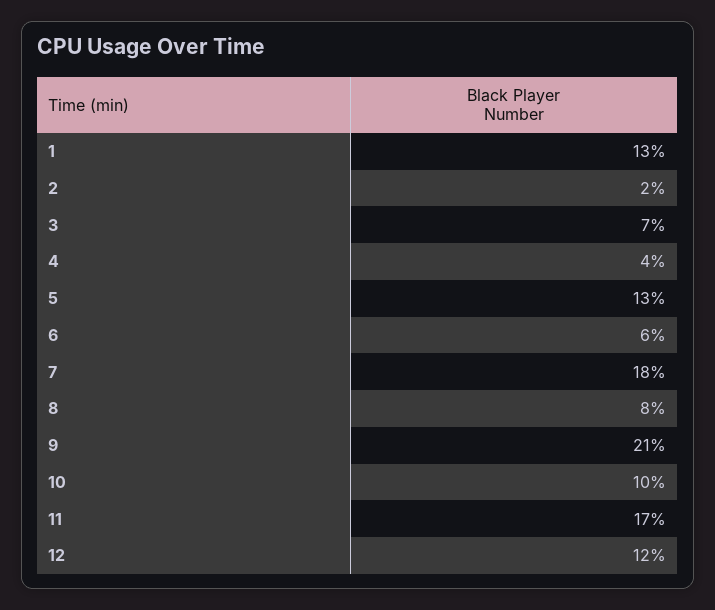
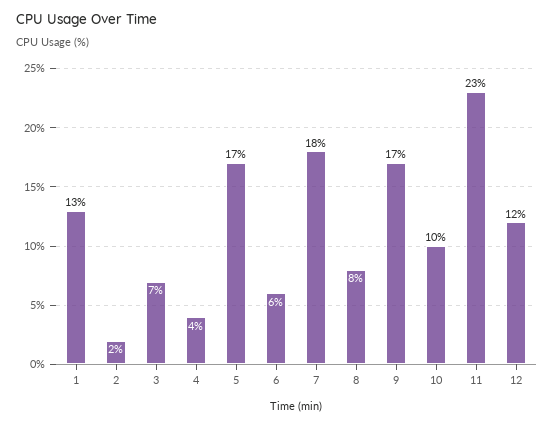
5: 13 -> 17
9: 21 -> 17
11: 17 -> 23

